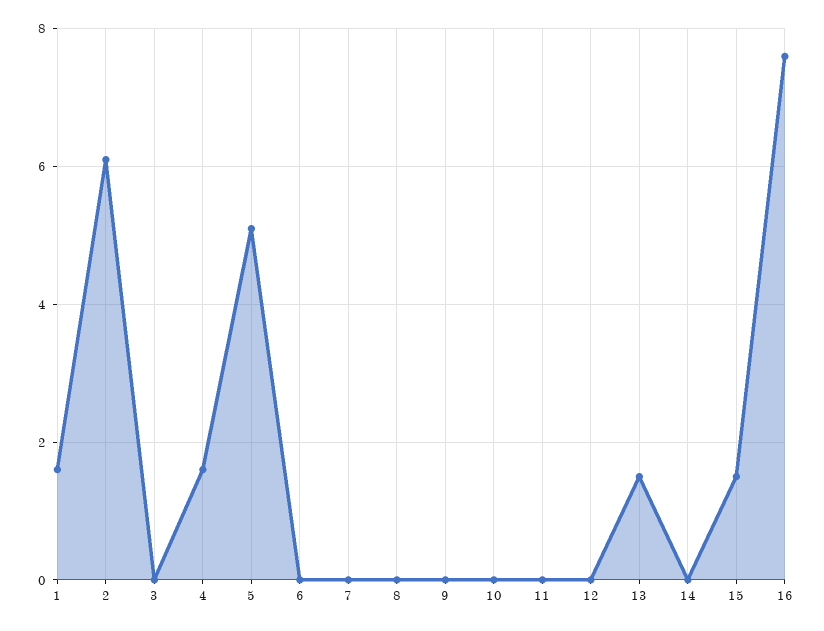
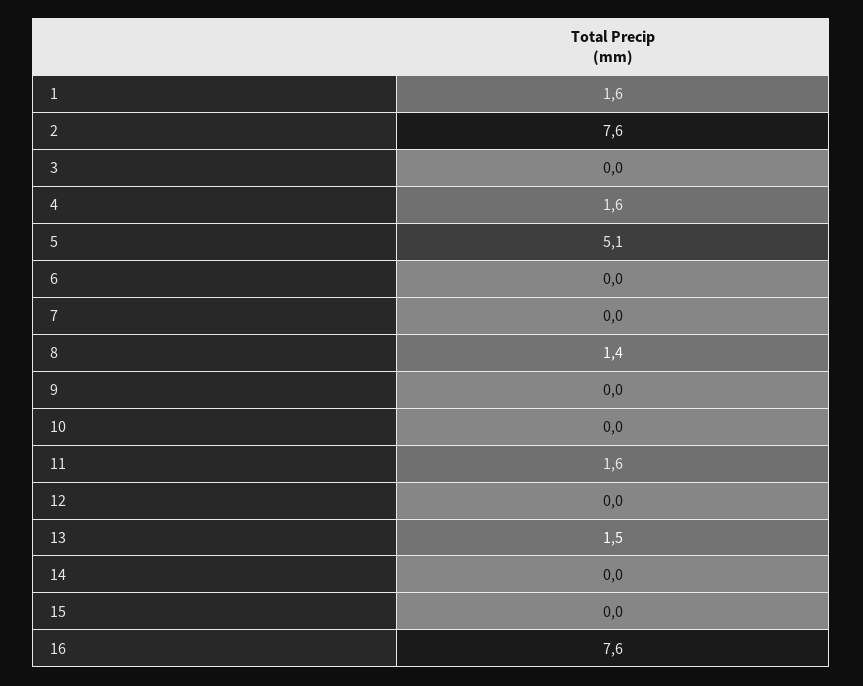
2: 6 -> 7.6
8: 0 -> 1.4
11: 0 -> 1.6
15: 1.5 -> 0

